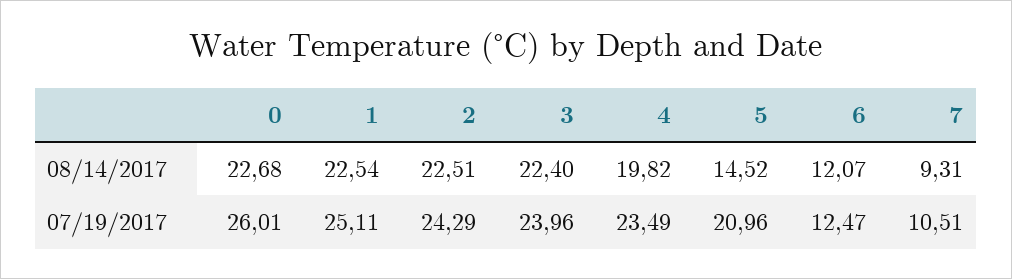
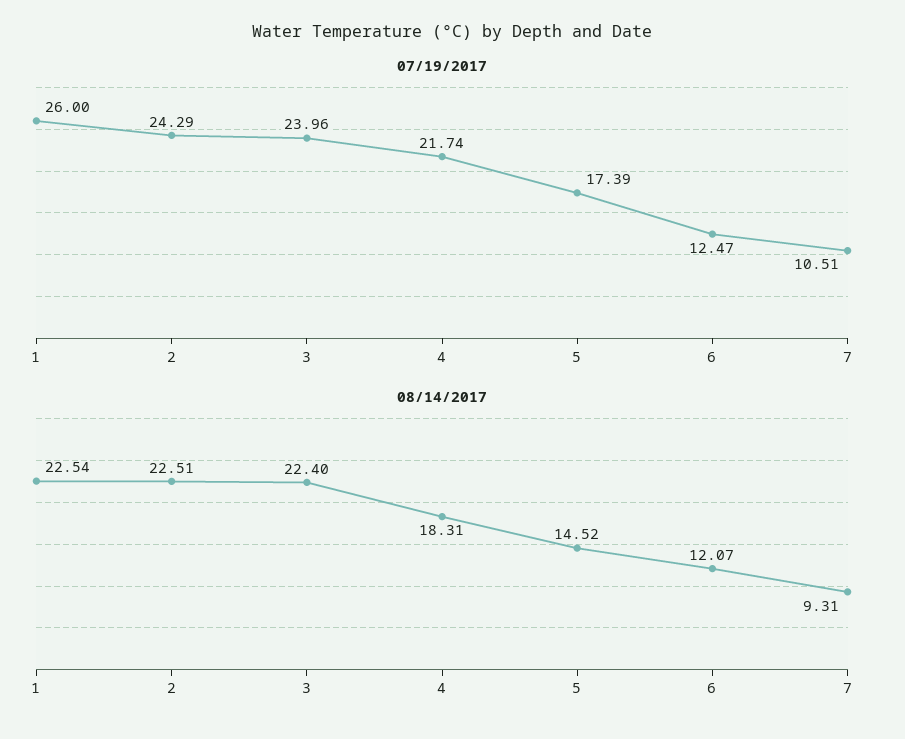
08/14/2017, 0: 22.68 -> none
08/14/2017, 4: 19.82 -> 18.31
07/19/2017, 0: 26.01 -> none
07/19/2017, 1: 25.11 -> 26
07/19/2017, 4: 23.49 -> 21.74
07/19/2017, 5: 20.96 -> 17.39

